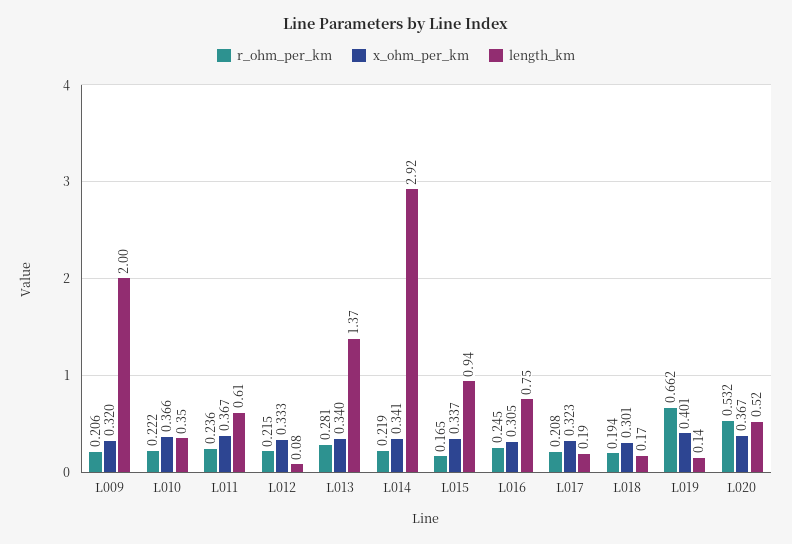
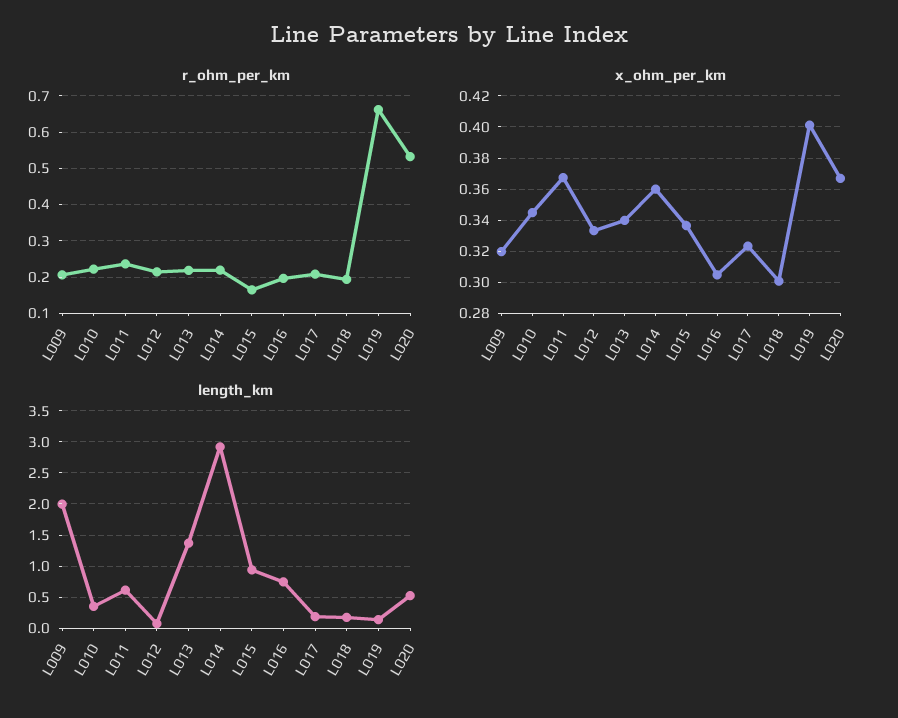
x_ohm_per_km, L010: 0.366 -> 0.345
r_ohm_per_km, L013: 0.281 -> 0.22
x_ohm_per_km, L014: 0.341 -> 0.36
r_ohm_per_km, L016: 0.245 -> 0.2

